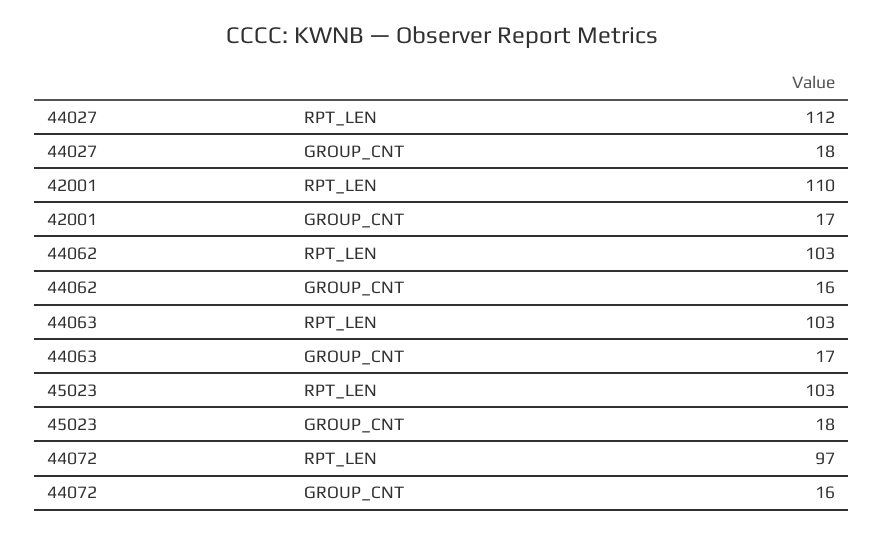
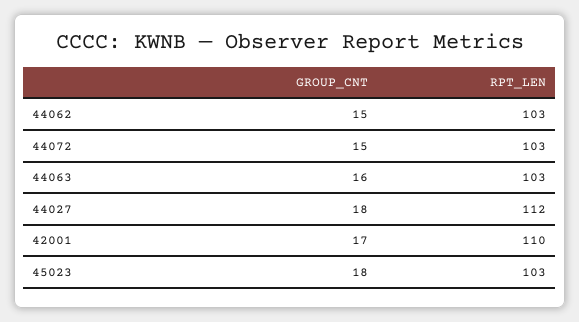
44062, GROUP_CNT: 16 -> 15
44063, GROUP_CNT: 17 -> 16
44072, RPT_LEN: 97 -> 103
44072, GROUP_CNT: 16 -> 15

